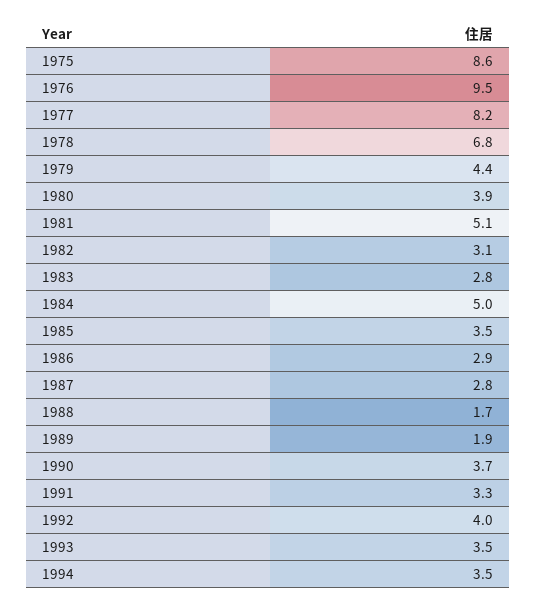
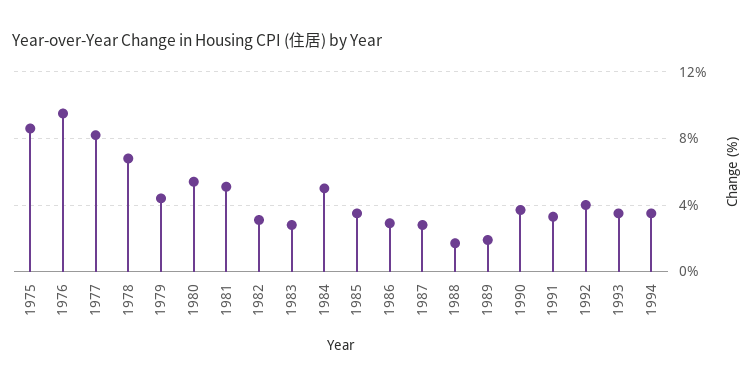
1980: 3.9 -> 5.5

